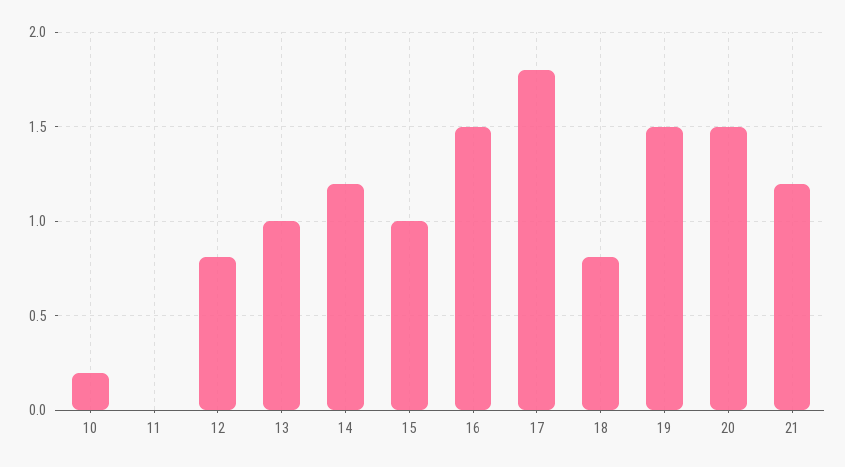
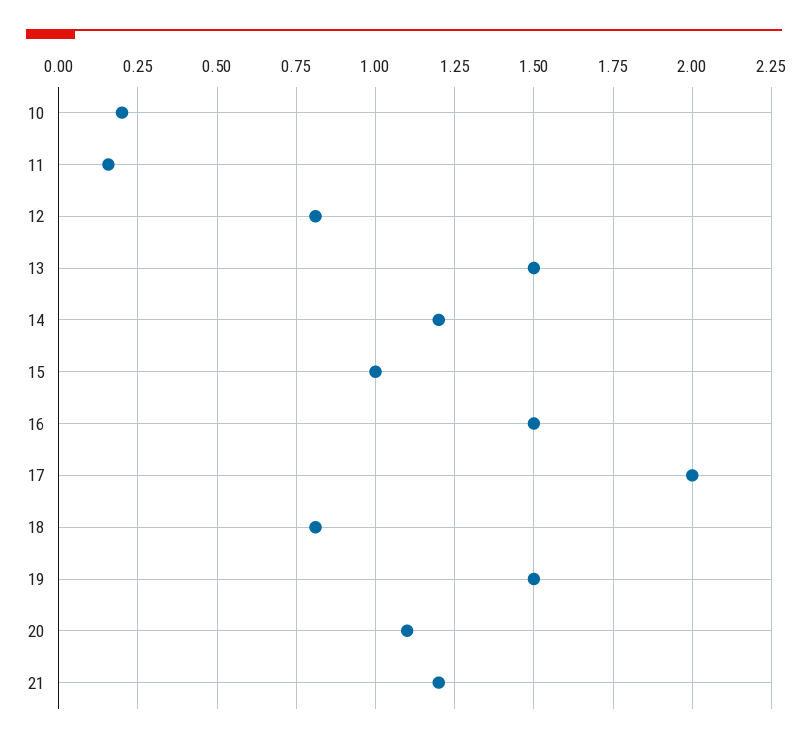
11: 0 -> 0.15
13: 1 -> 1.5
17: 1.8 -> 2
20: 1.5 -> 1.1

